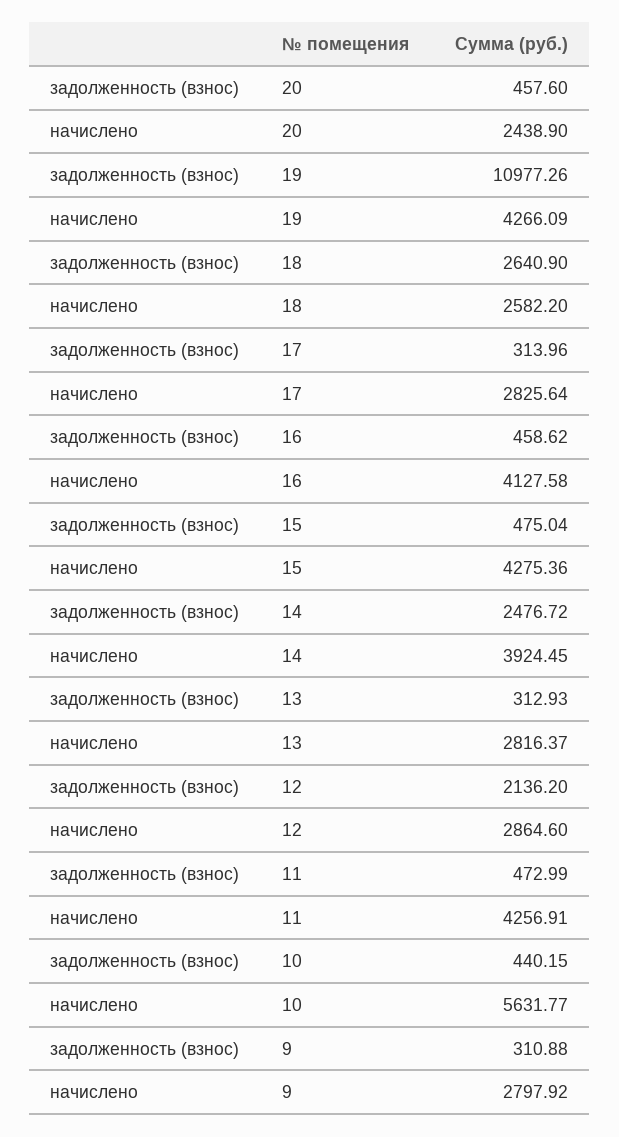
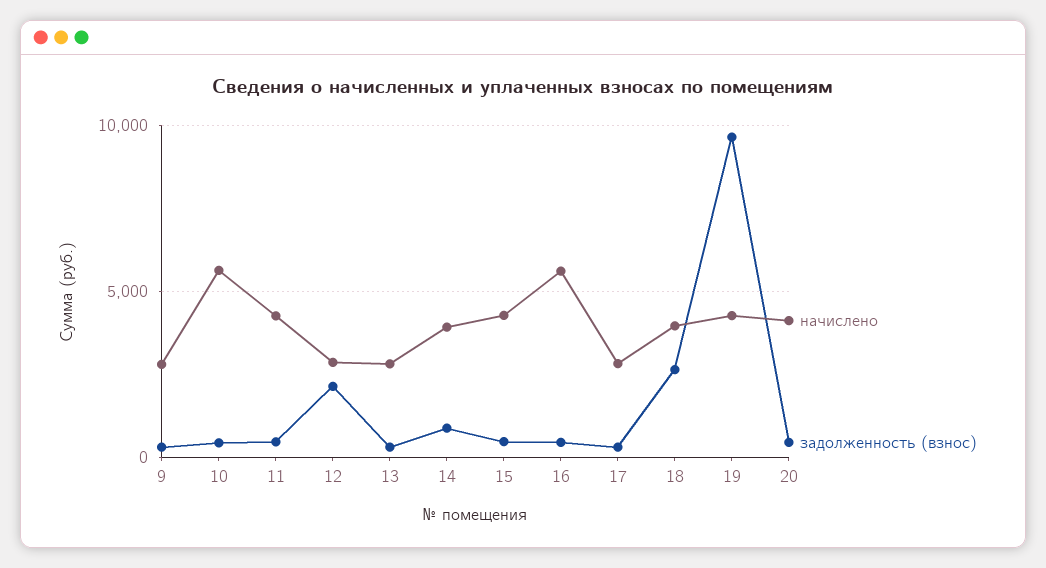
начислено, 20: 2438.9 -> 4000
задолженность (взнос), 19: 10977.26 -> 9500
начислено, 18: 2582.2 -> 4000
начислено, 16: 4127.58 -> 5500
задолженность (взнос), 14: 2476.72 -> 1000

